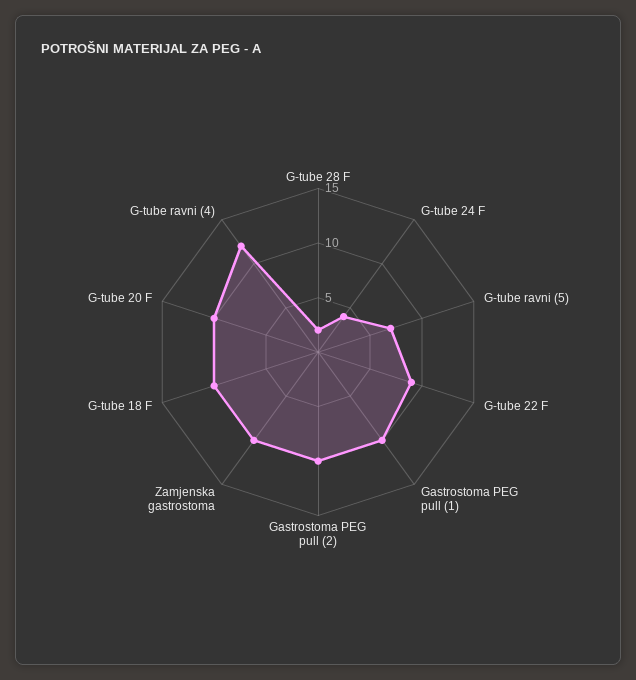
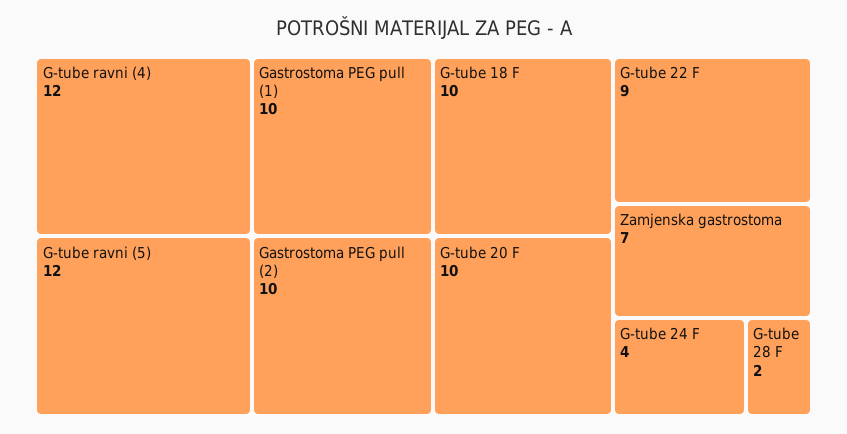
G-tube ravni (5): 7 -> 12
Zamjenska gastrostoma: 10 -> 7

